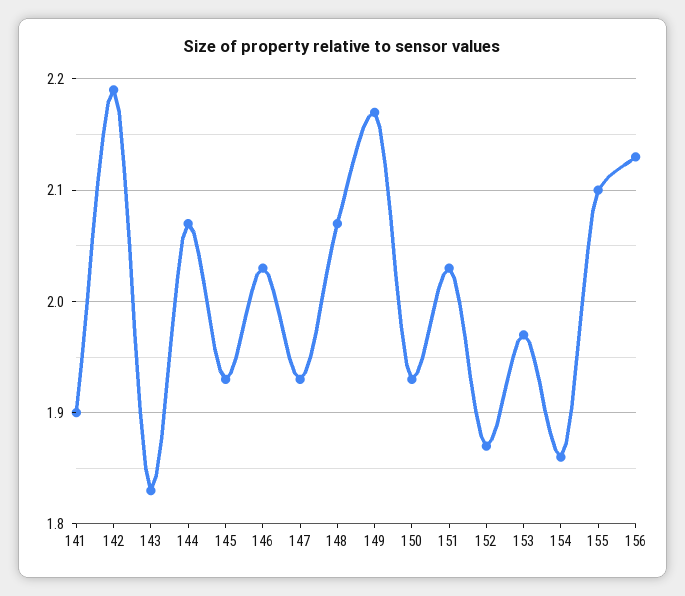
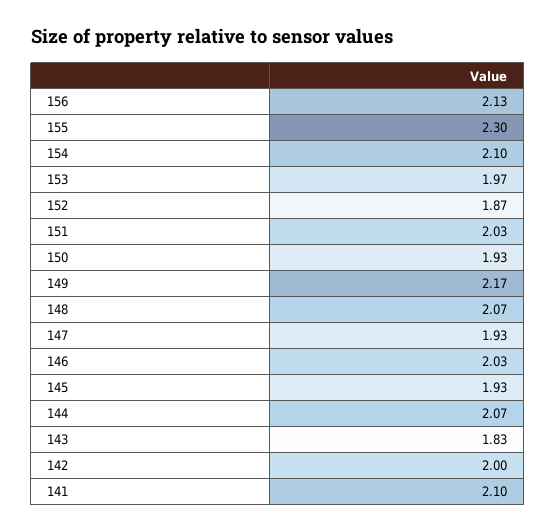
141: 1.9 -> 2.1
142: 2.19 -> 2
154: 1.86 -> 2.1
155: 2.1 -> 2.3

